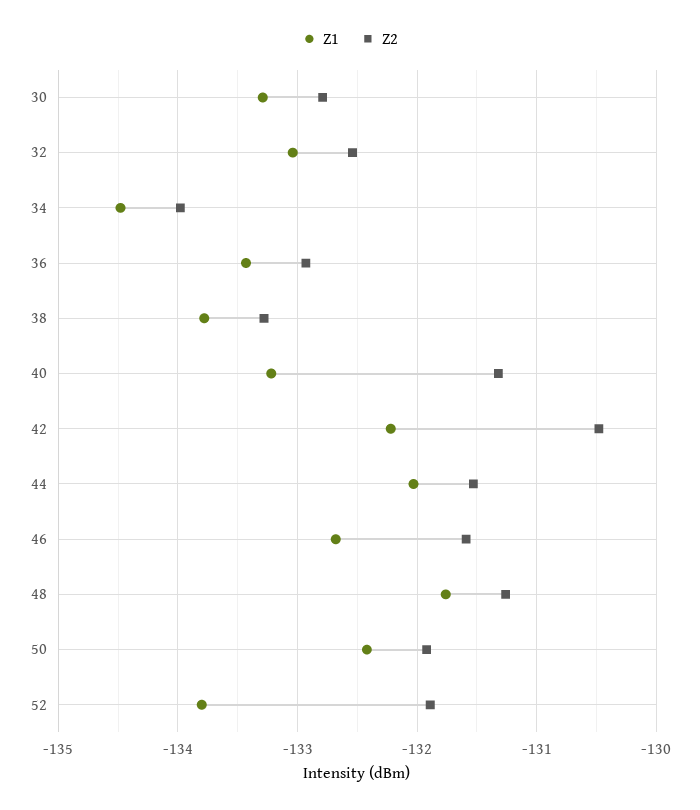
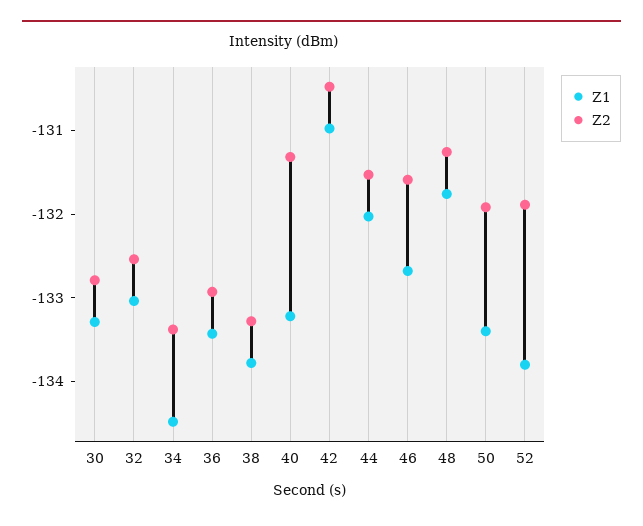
Z2, 34: -134 -> -133.4
Z1, 42: -132.2 -> -131
Z1, 50: -132.4 -> -133.4

